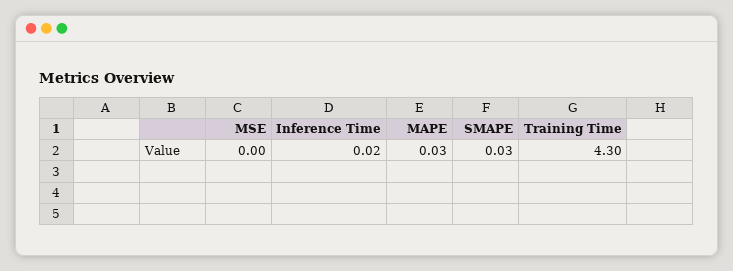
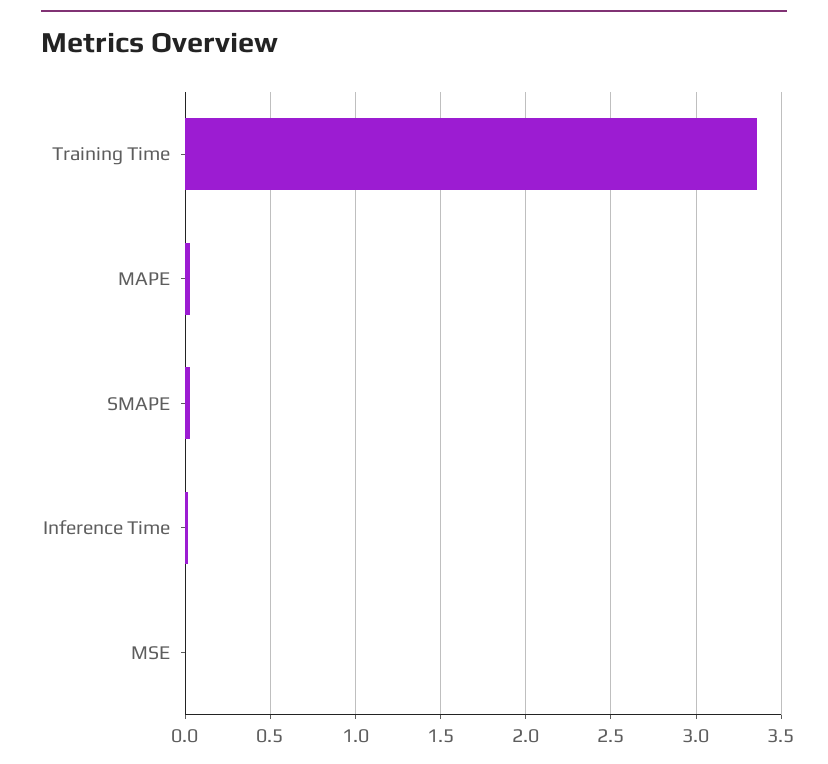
Training Time: 4.3 -> 3.35

